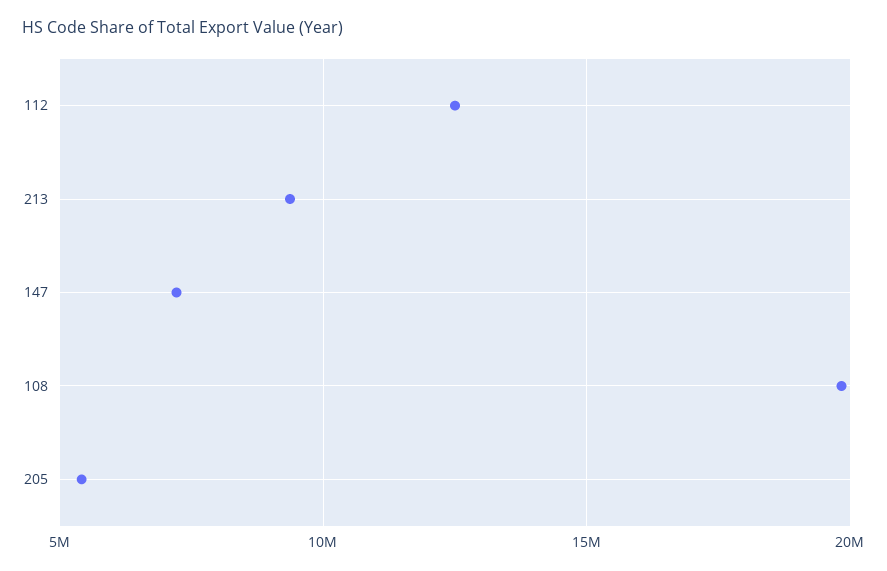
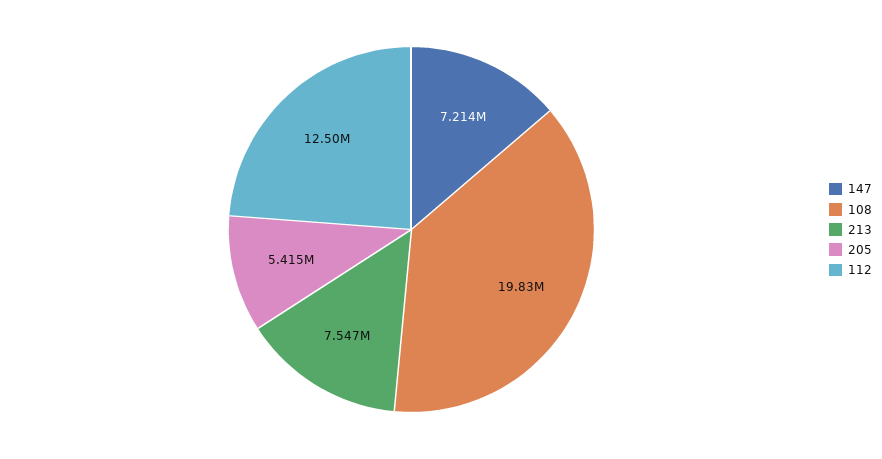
213: 9500000 -> 7547000

